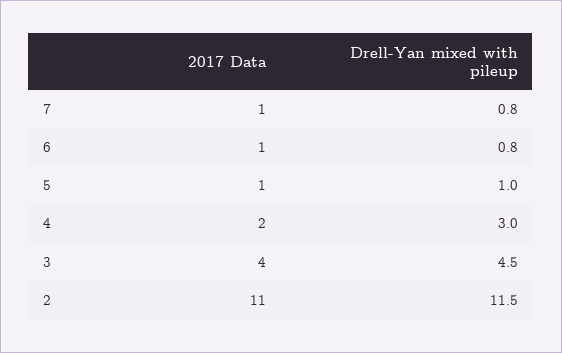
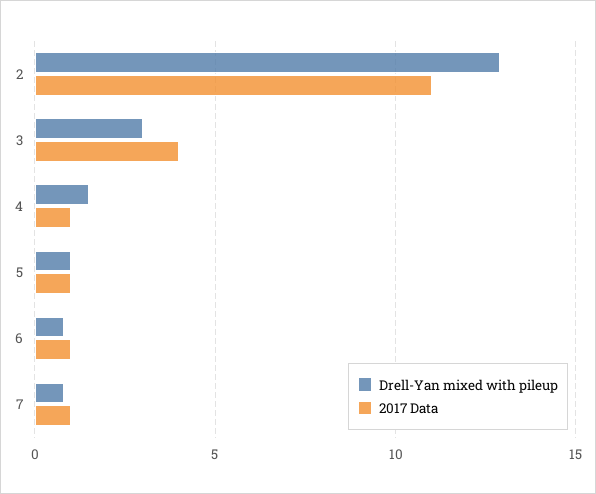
2017 Data, 4: 2 -> 1
Drell-Yan mixed with pileup, 4: 3 -> 1.5
Drell-Yan mixed with pileup, 3: 4.5 -> 3
Drell-Yan mixed with pileup, 2: 11.5 -> 13

